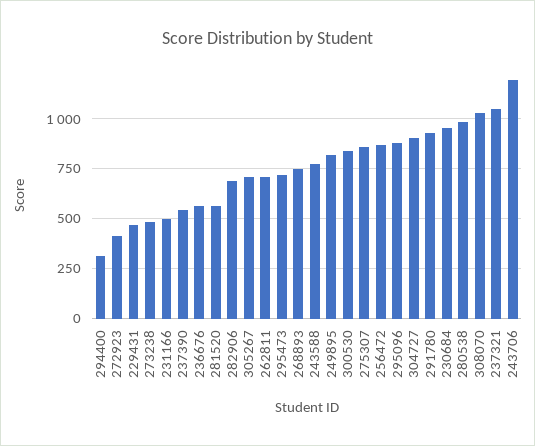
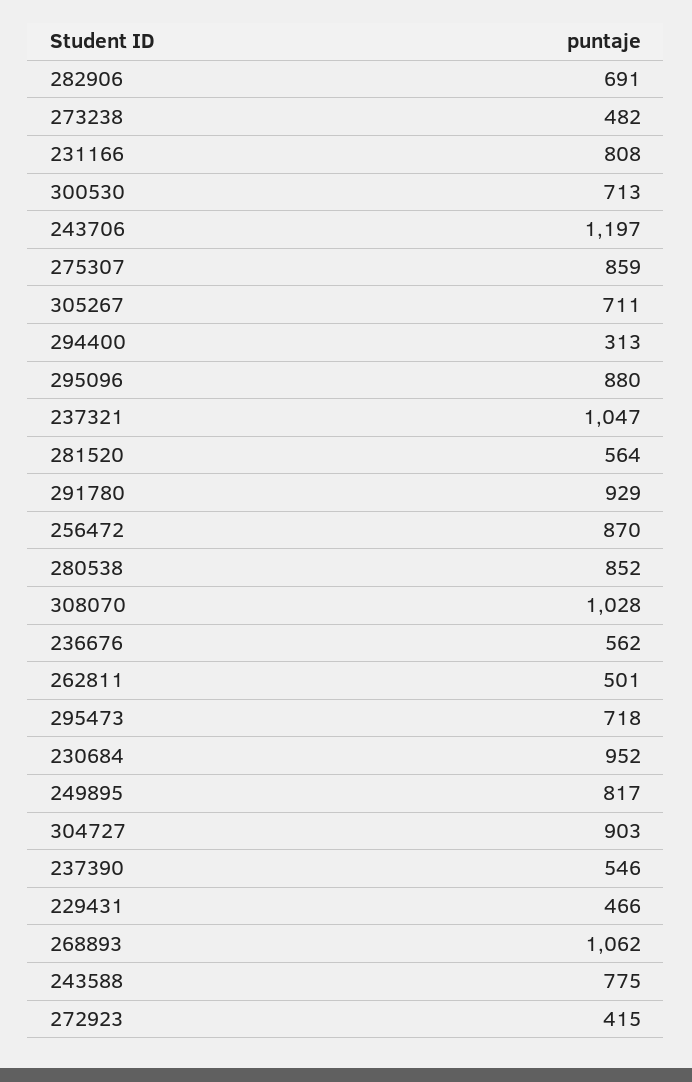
231166: 500 -> 808
262811: 700 -> 501
268893: 750 -> 1062
300530: 850 -> 713
280538: 1000 -> 852

